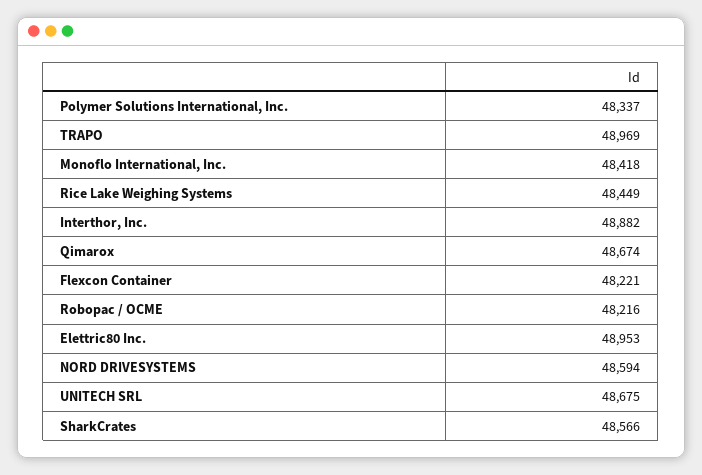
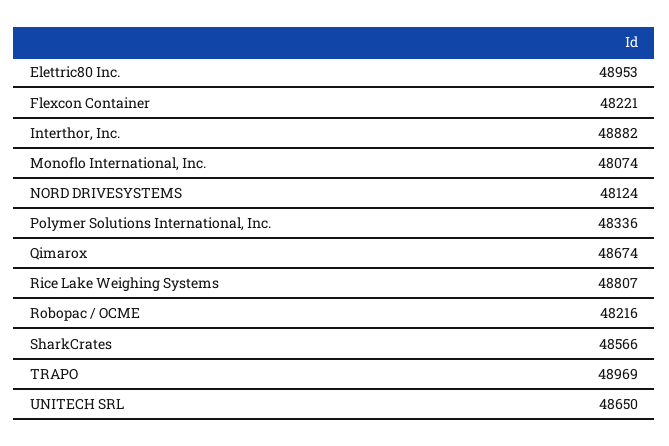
Polymer Solutions International, Inc.: 48337 -> 48336
Monoflo International, Inc.: 48418 -> 48074
Rice Lake Weighing Systems: 48449 -> 48807
NORD DRIVESYSTEMS: 48594 -> 48124
UNITECH SRL: 48675 -> 48650

